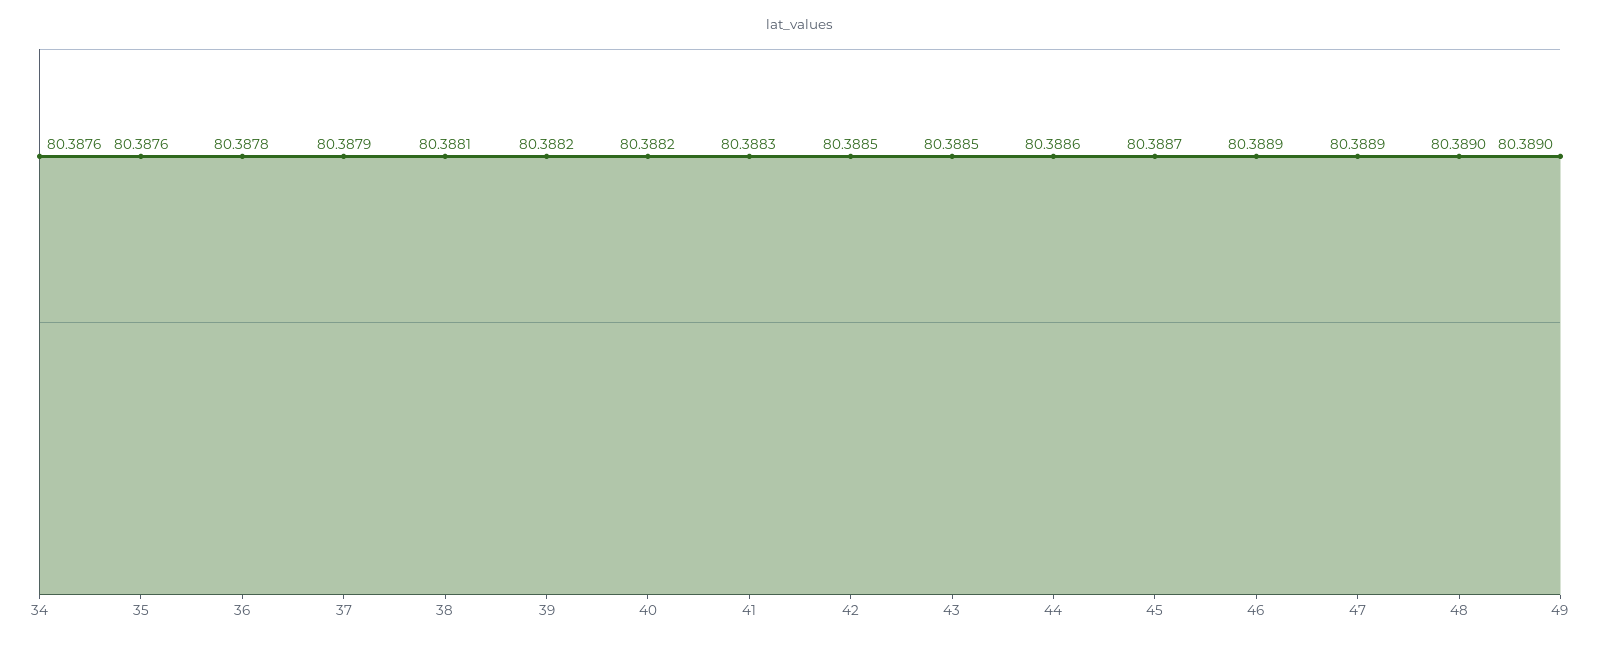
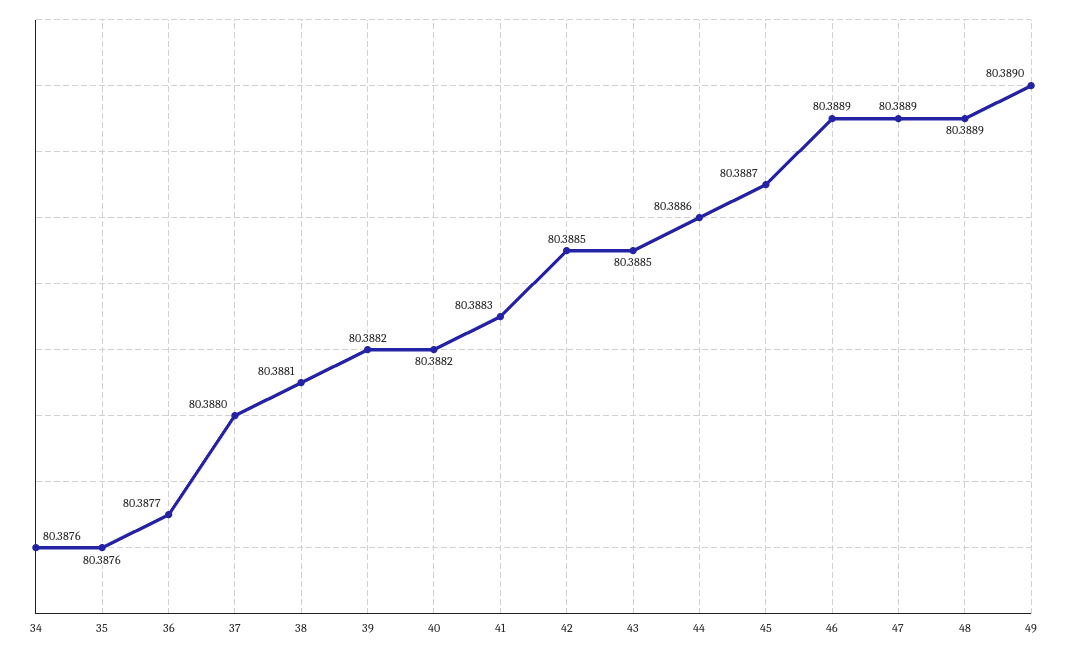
36: 80.3878 -> 80.3877
37: 80.3879 -> 80.388
48: 80.389 -> 80.3889

